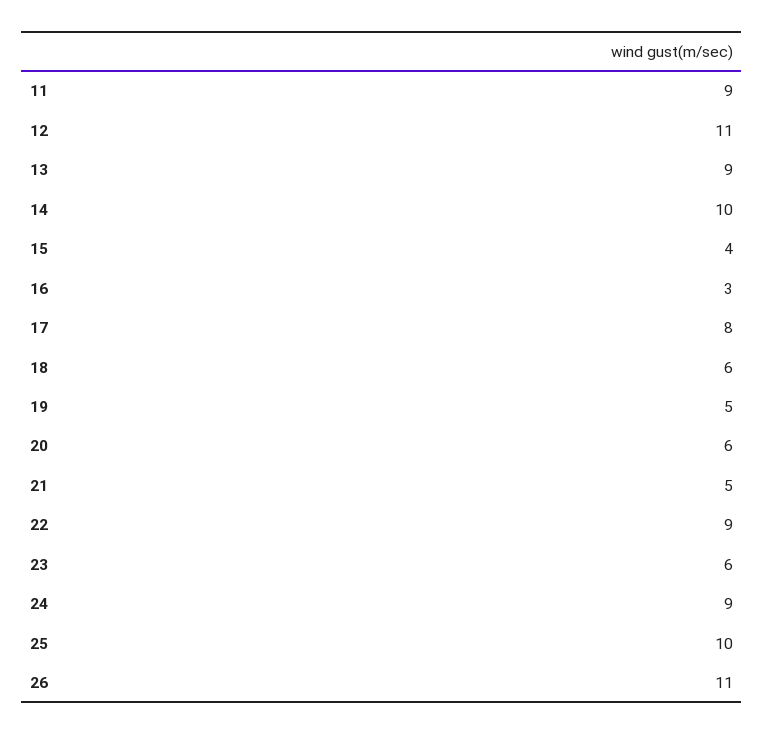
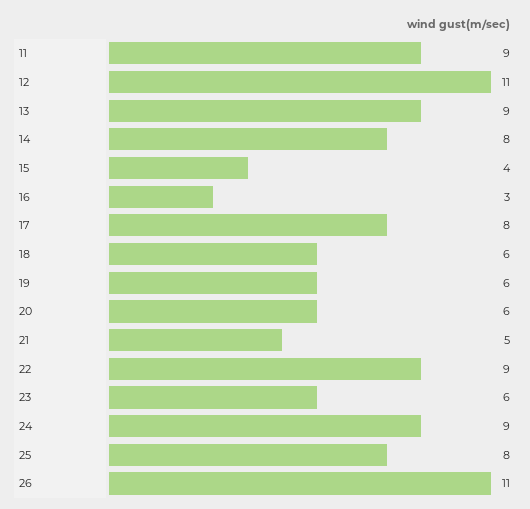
14: 10 -> 8
19: 5 -> 6
25: 10 -> 8

